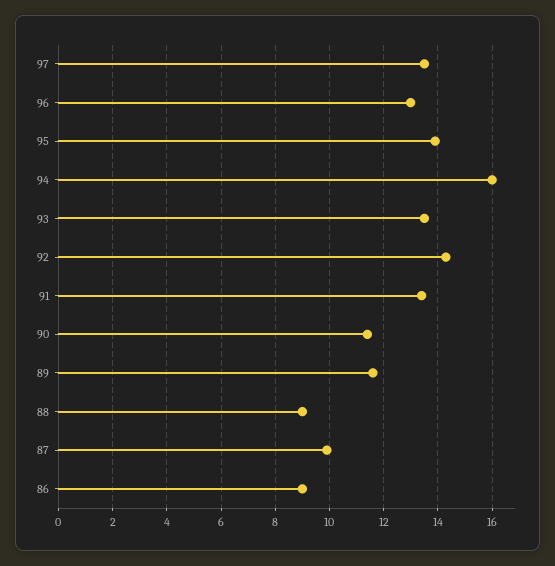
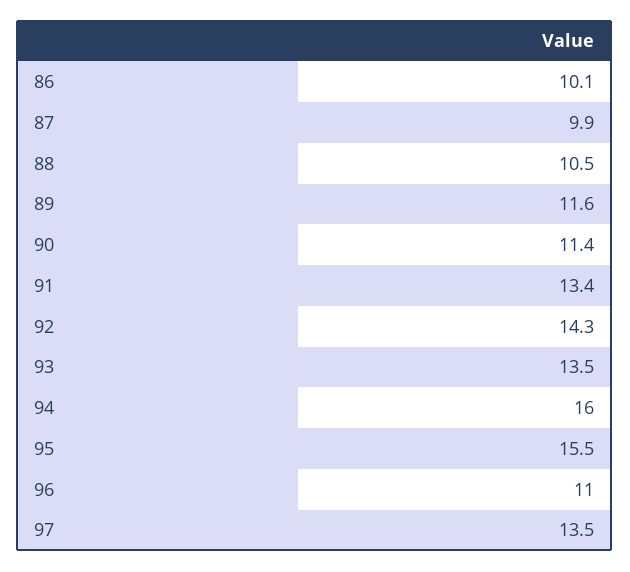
96: 13 -> 11
95: 14 -> 15.5
88: 9 -> 10.5
86: 9 -> 10.1

